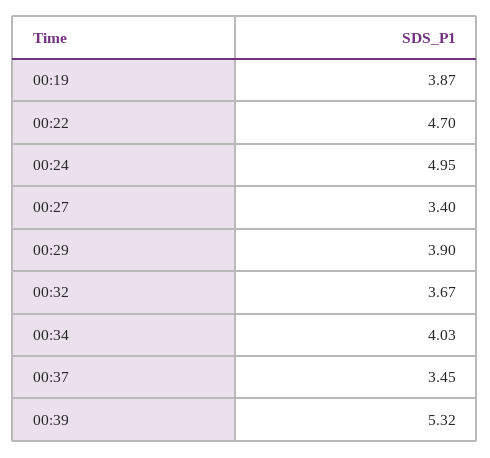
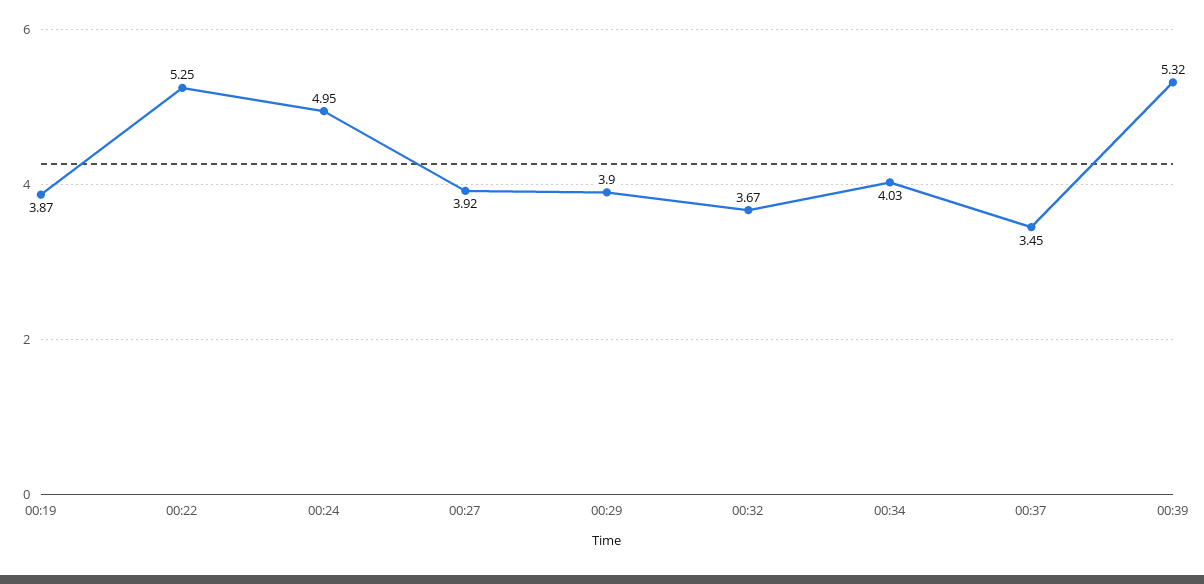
00:22: 4.7 -> 5.25
00:27: 3.4 -> 3.92

